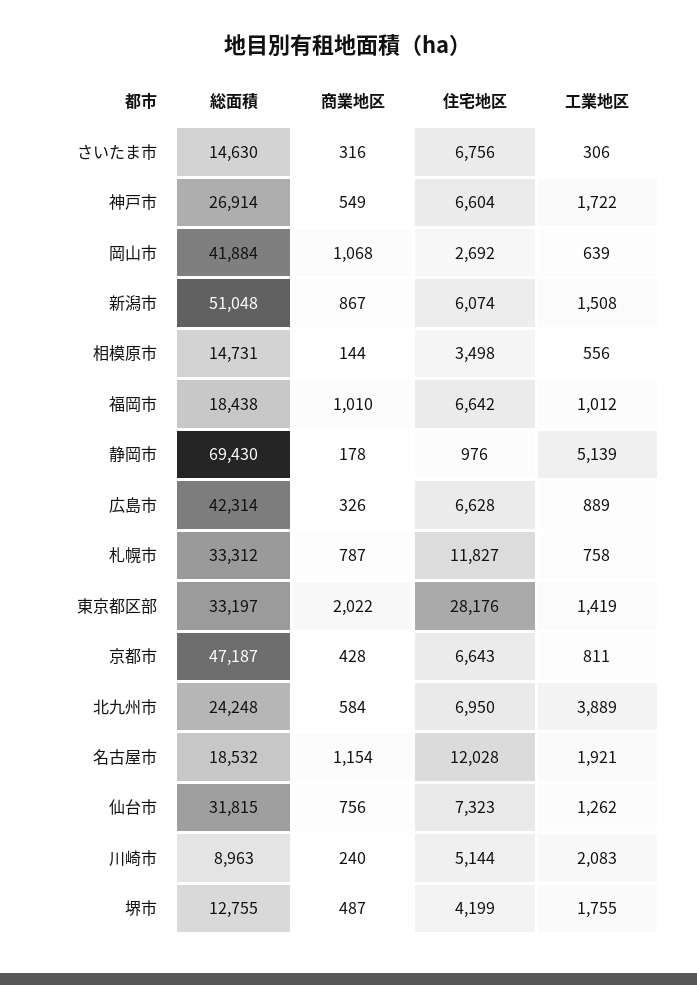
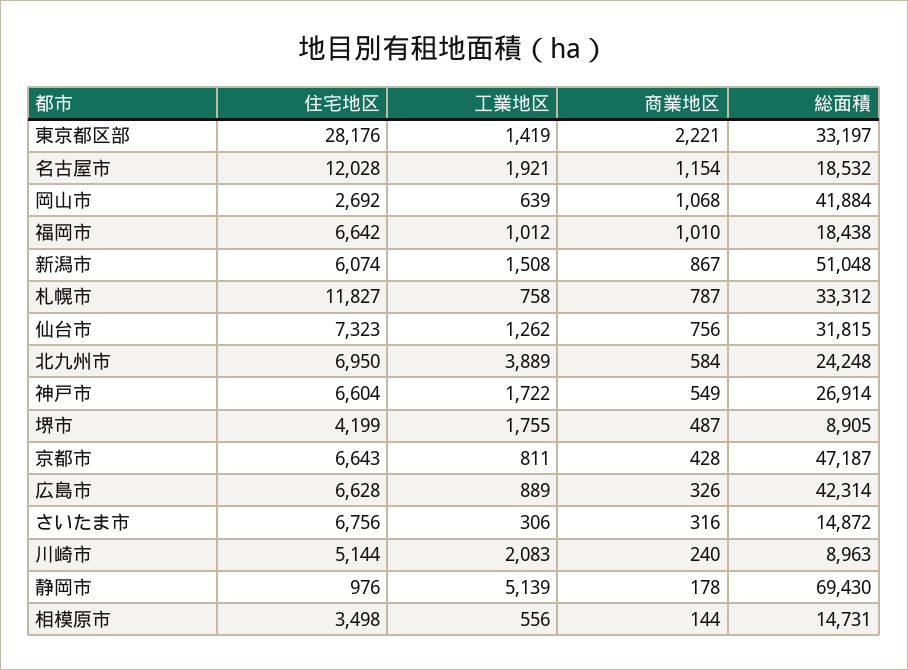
総面積, さいたま市: 14630 -> 14872
商業地区, 東京都区部: 2022 -> 2221
総面積, 堺市: 12755 -> 8905

